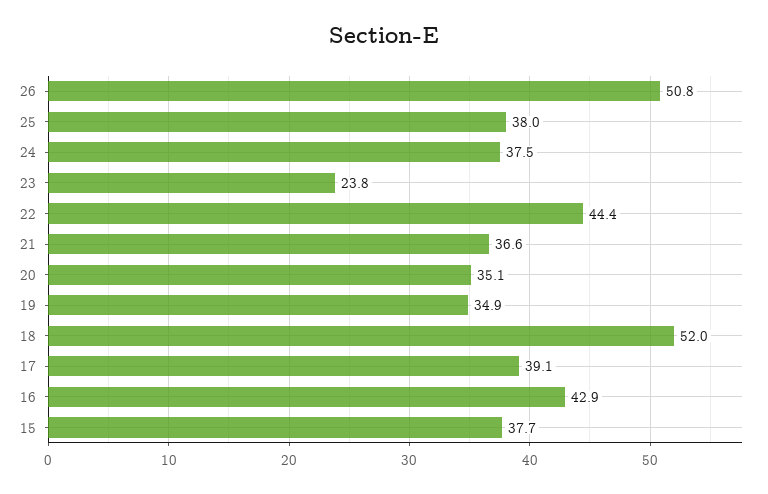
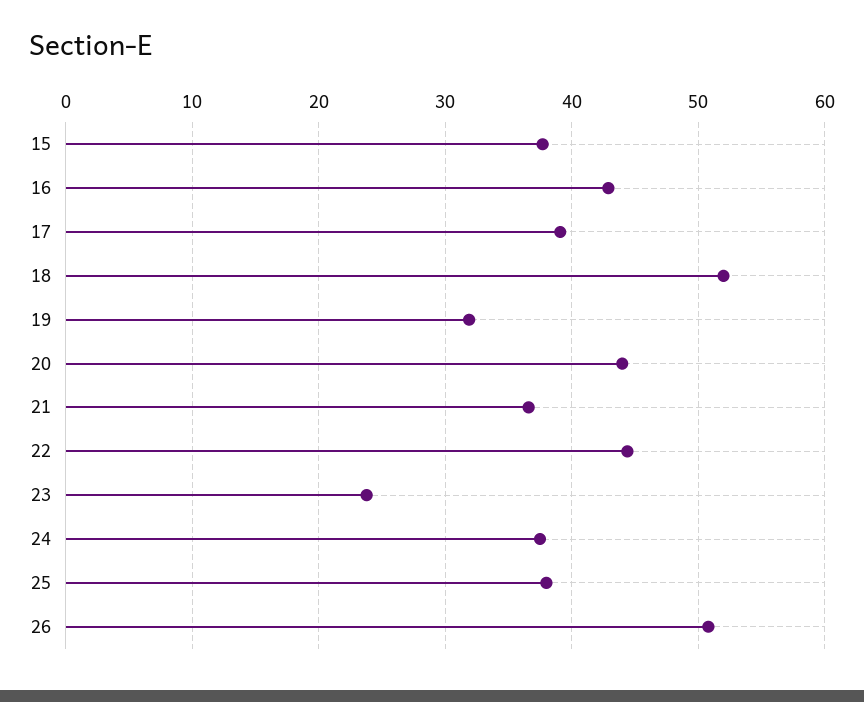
20: 35.1 -> 44
19: 34.9 -> 32

